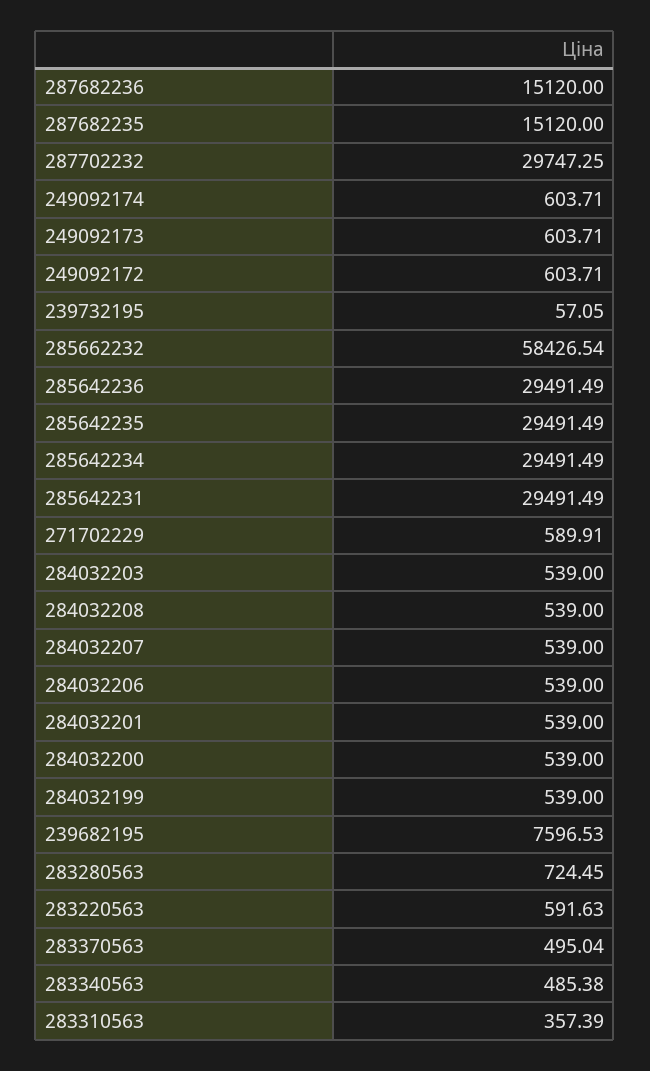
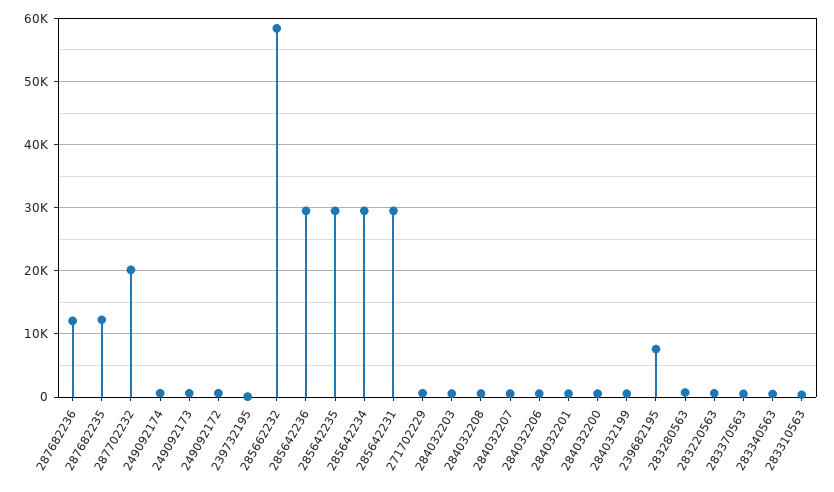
287682236: 15120 -> 12000
287682235: 15120 -> 12000
287702232: 29747.25 -> 20000

